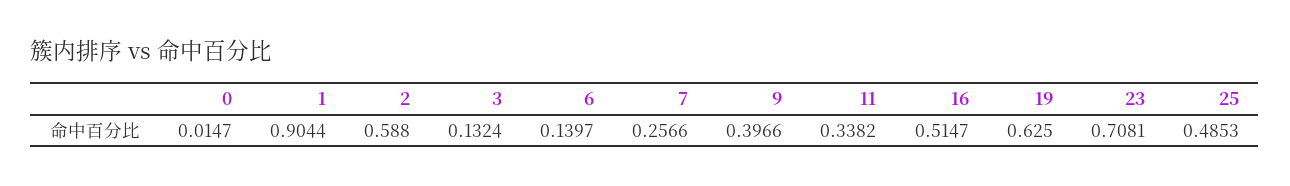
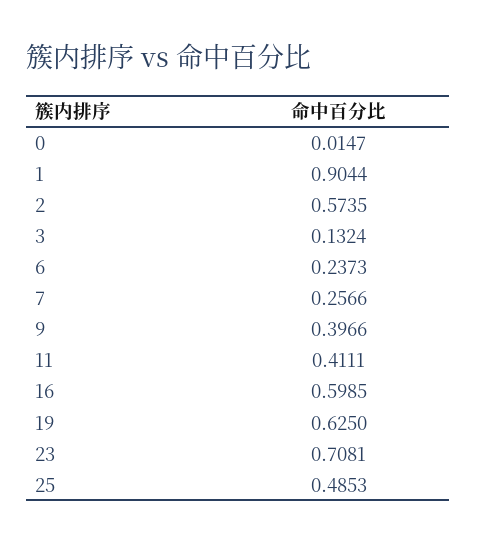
2: 0.588 -> 0.5735
6: 0.1397 -> 0.2373
11: 0.3382 -> 0.4111
16: 0.5147 -> 0.5985

